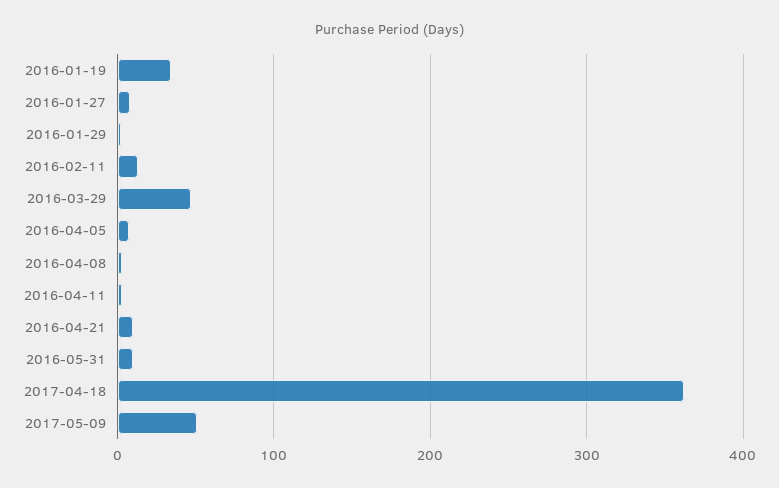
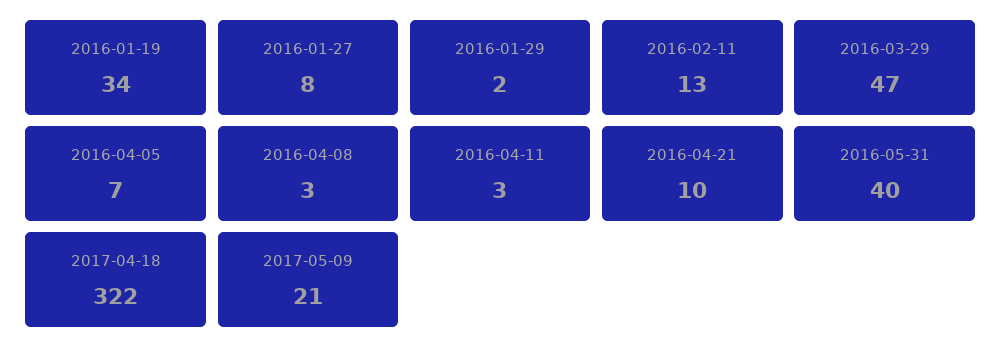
2016-05-31: 10 -> 40
2017-04-18: 360 -> 322
2017-05-09: 50 -> 21

